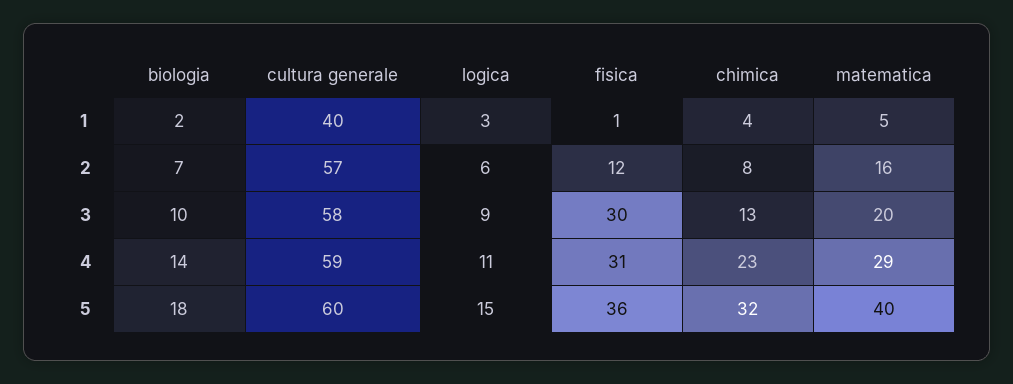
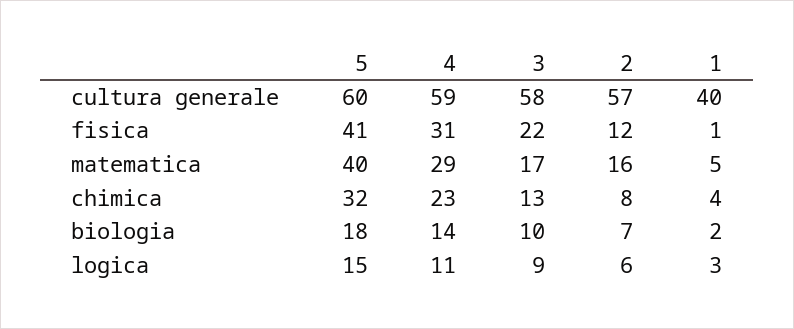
fisica, 3: 30 -> 22
matematica, 3: 20 -> 17
fisica, 5: 36 -> 41

